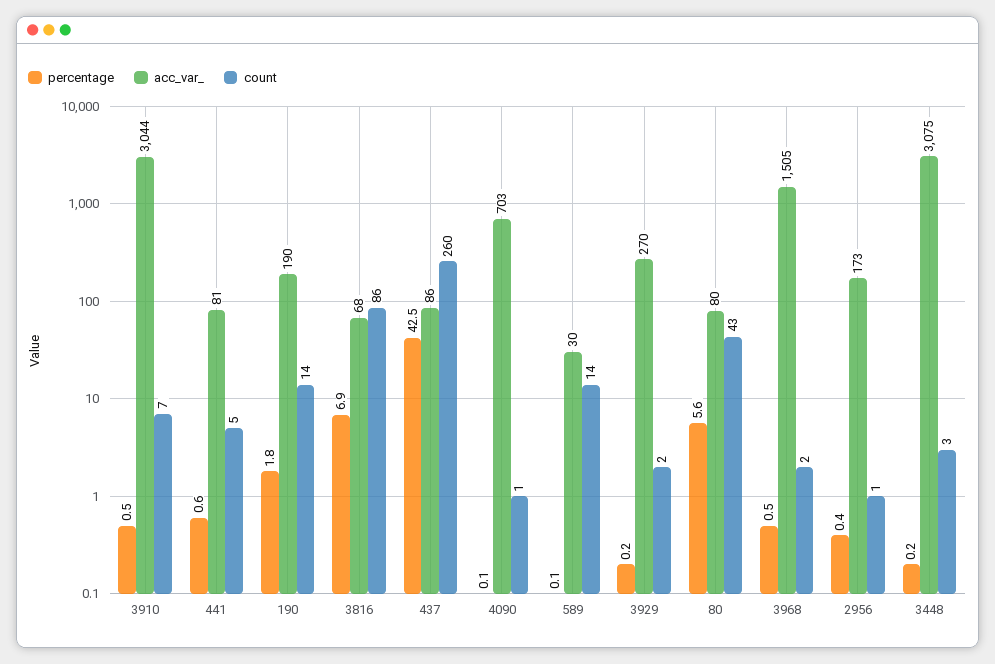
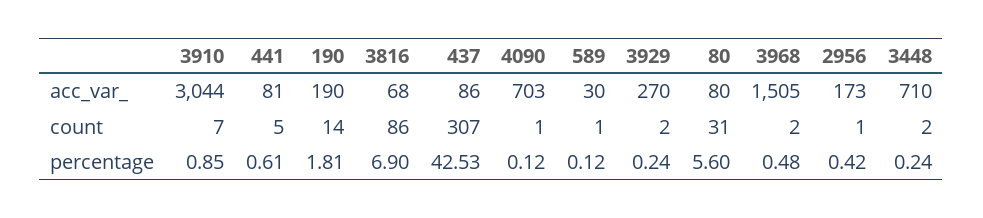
percentage, 3910: 0.5 -> 0.85
count, 437: 260 -> 307
count, 589: 14 -> 1
count, 80: 43 -> 31
acc_var_, 3448: 3075 -> 710
count, 3448: 3 -> 2

